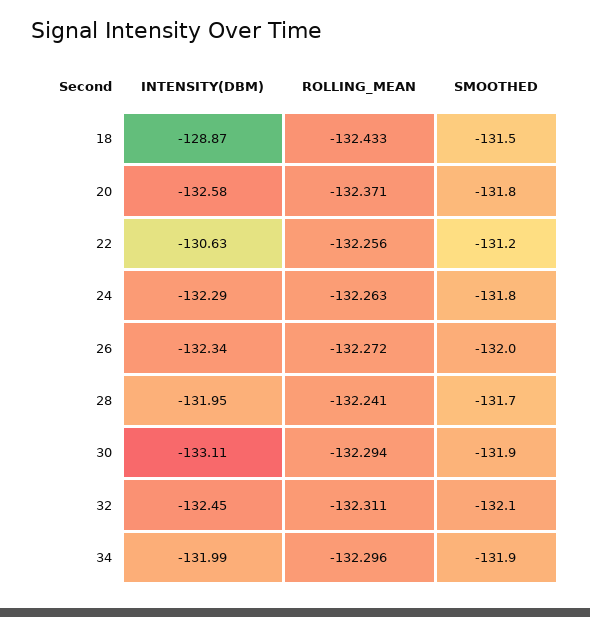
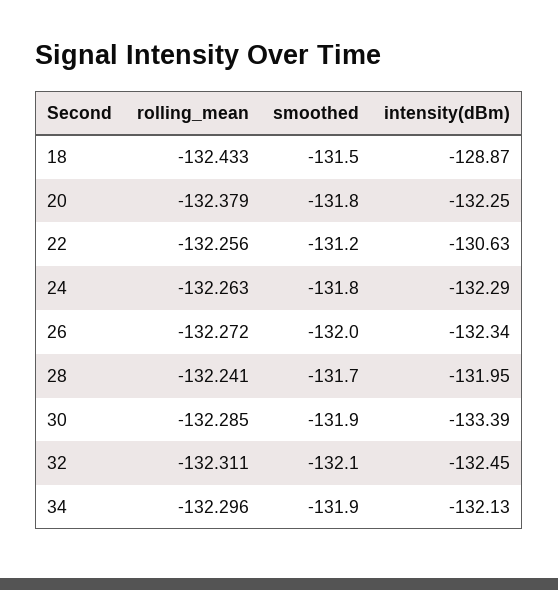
INTENSITY(DBM), 20: -132.58 -> -132.25
ROLLING_MEAN, 20: -132.371 -> -132.379
INTENSITY(DBM), 30: -133.11 -> -133.39
ROLLING_MEAN, 30: -132.294 -> -132.285
INTENSITY(DBM), 34: -131.99 -> -132.13

